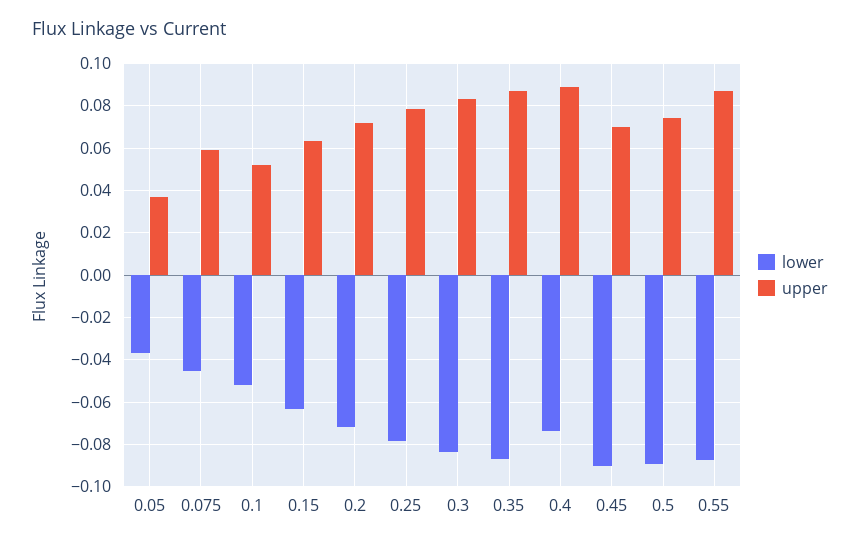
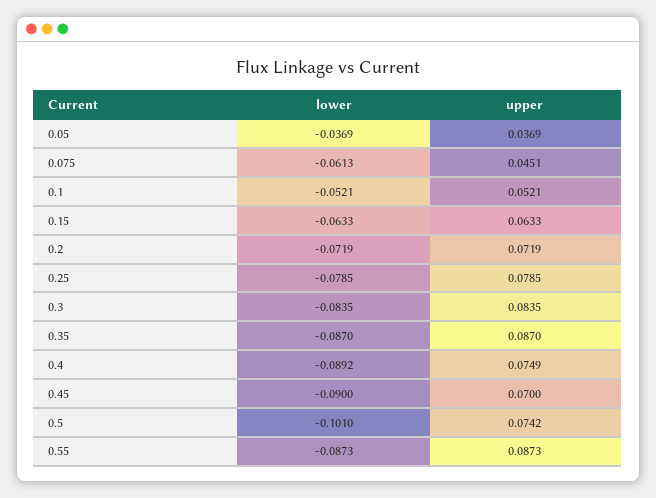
lower, 0.075: -0.045 -> -0.0613
upper, 0.075: 0.06 -> 0.0451
lower, 0.4: -0.075 -> -0.0892
upper, 0.4: 0.09 -> 0.0749
lower, 0.5: -0.09 -> -0.101

